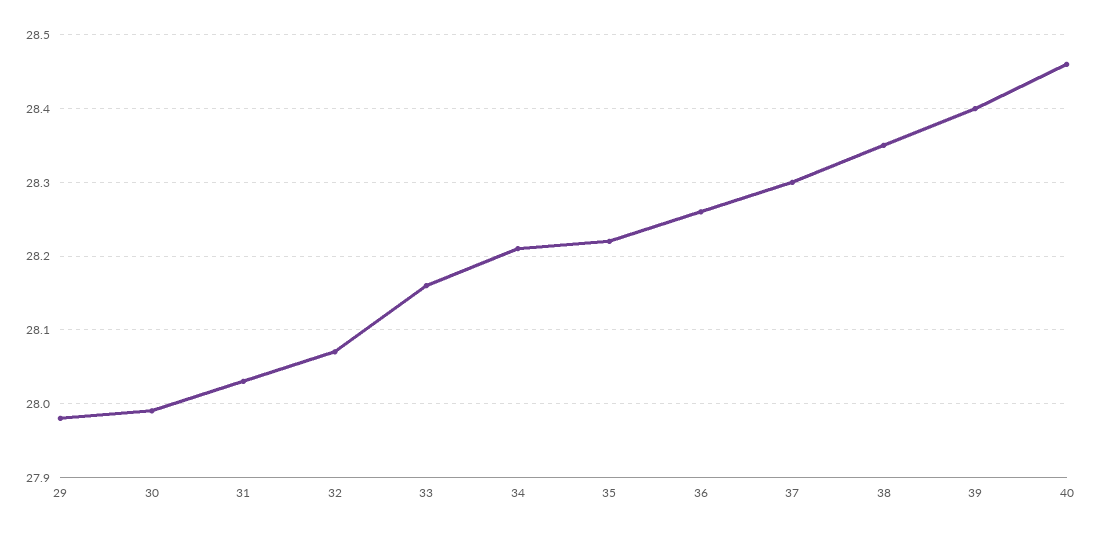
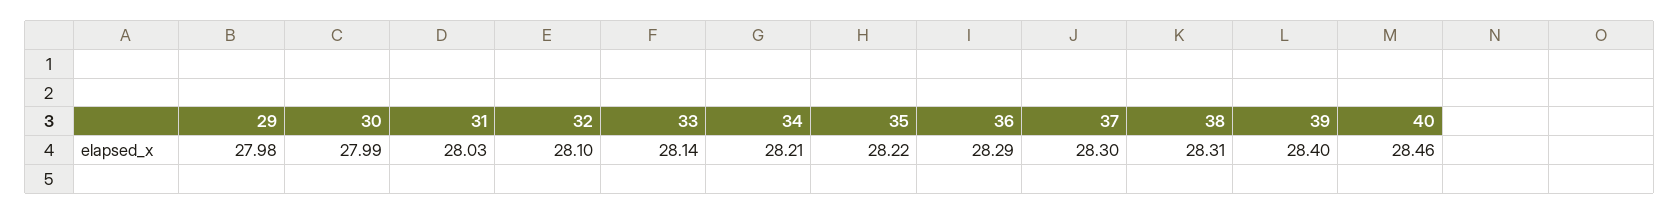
32: 28.07 -> 28.1
33: 28.16 -> 28.14
36: 28.26 -> 28.29
38: 28.35 -> 28.31

